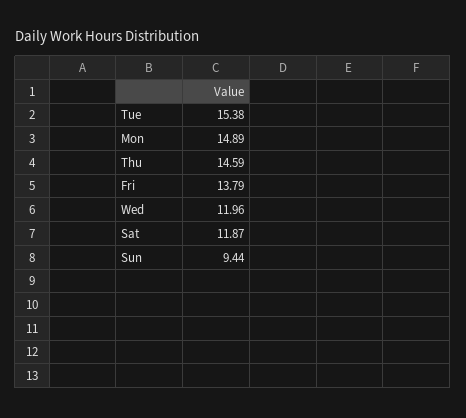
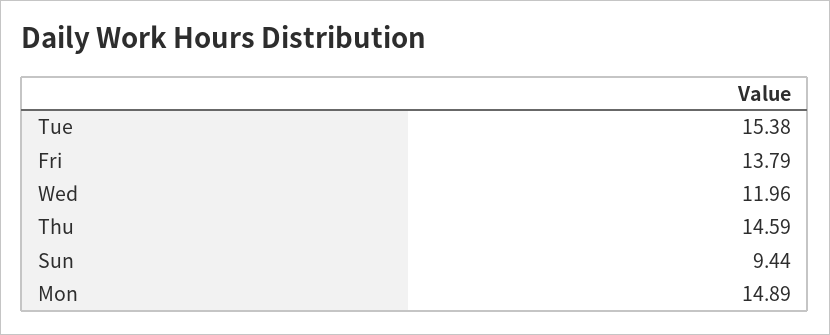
Sat: 11.87 -> none

